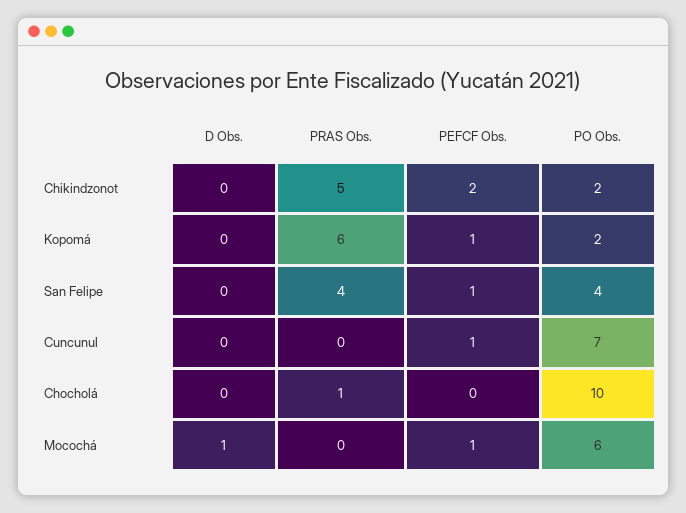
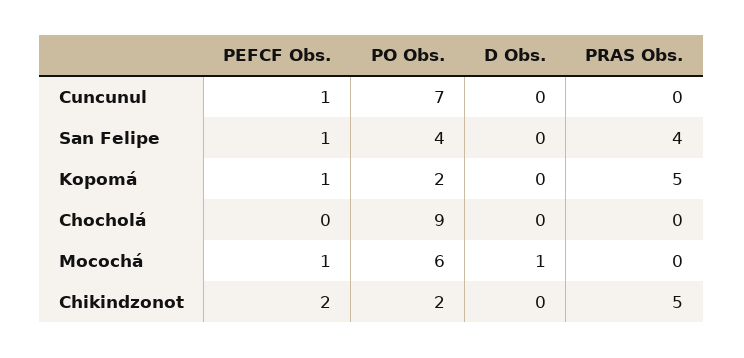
PRAS Obs., Kopomá: 6 -> 5
PRAS Obs., Chocholá: 1 -> 0
PO Obs., Chocholá: 10 -> 9

